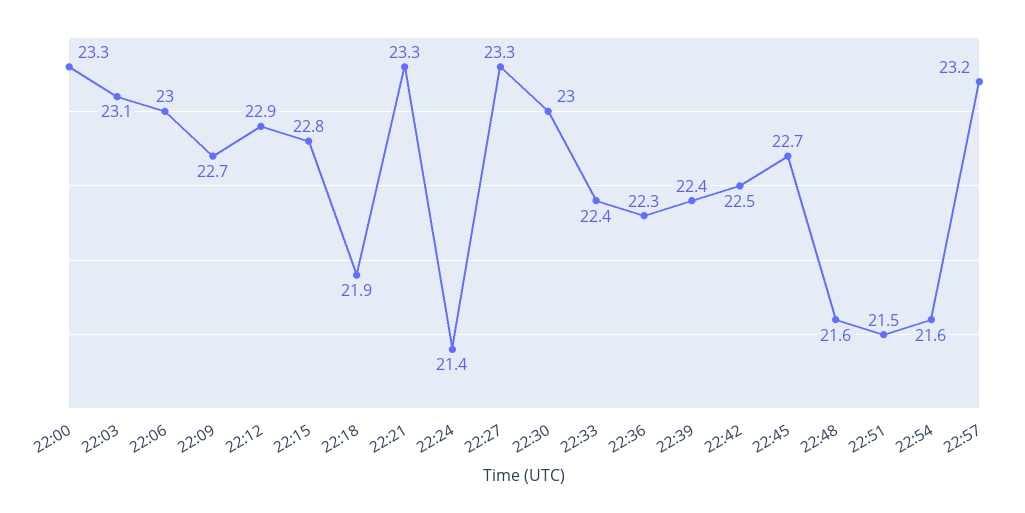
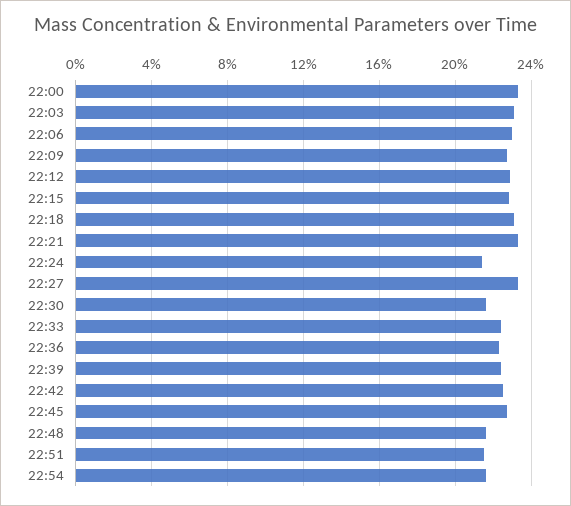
22:18: 21.9 -> 23
22:30: 23 -> 21.5
22:57: 23.2 -> none

